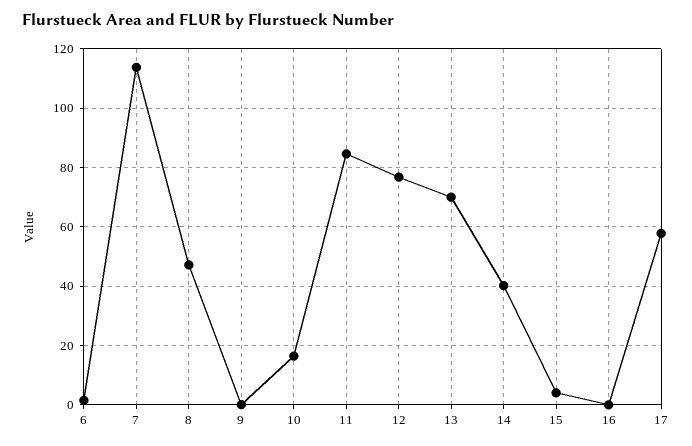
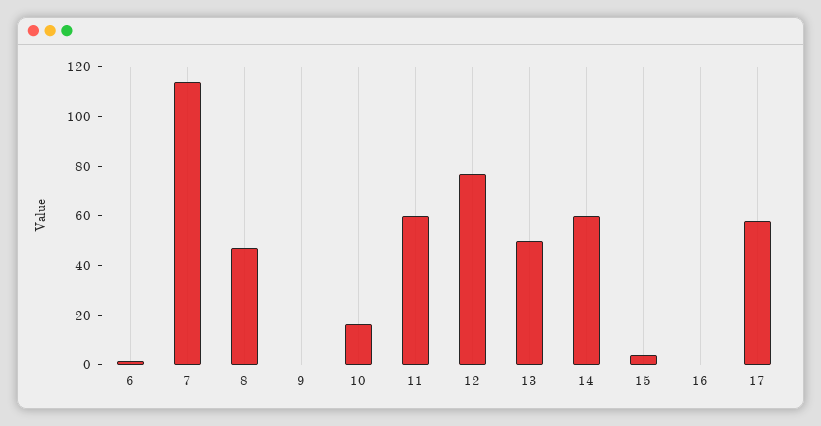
11: 85 -> 60
13: 70 -> 50
14: 40 -> 60

